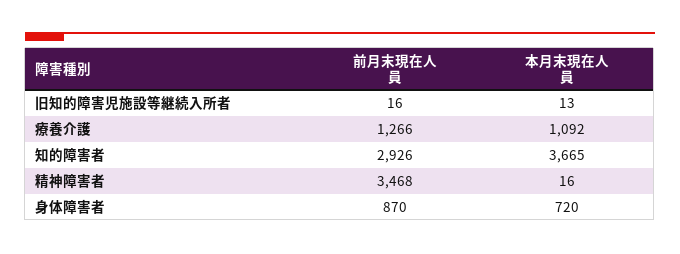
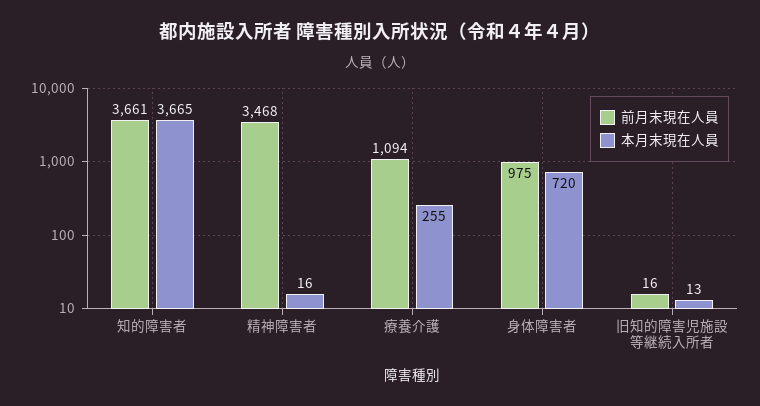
前月末現在人員, 療養介護: 1266 -> 1094
本月末現在人員, 療養介護: 1092 -> 255
前月末現在人員, 知的障害者: 2926 -> 3661
前月末現在人員, 身体障害者: 870 -> 975

